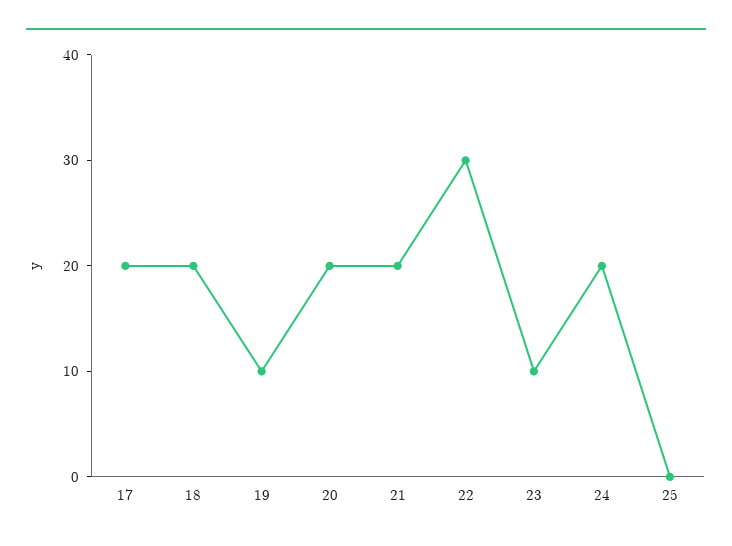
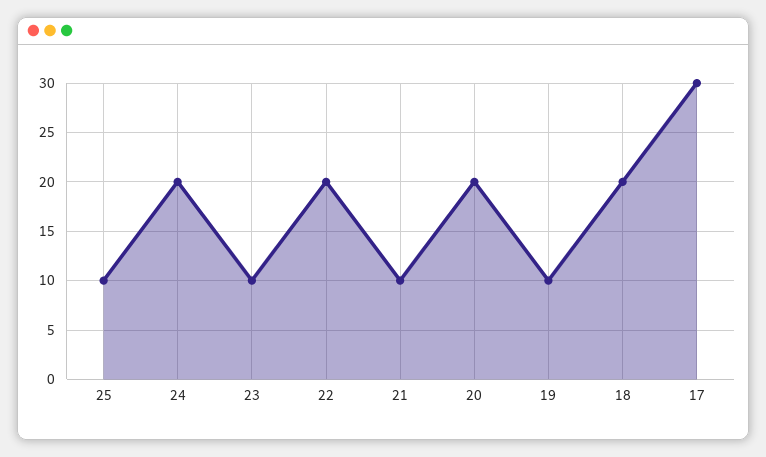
17: 20 -> 30
21: 20 -> 10
22: 30 -> 20
25: 0 -> 10

